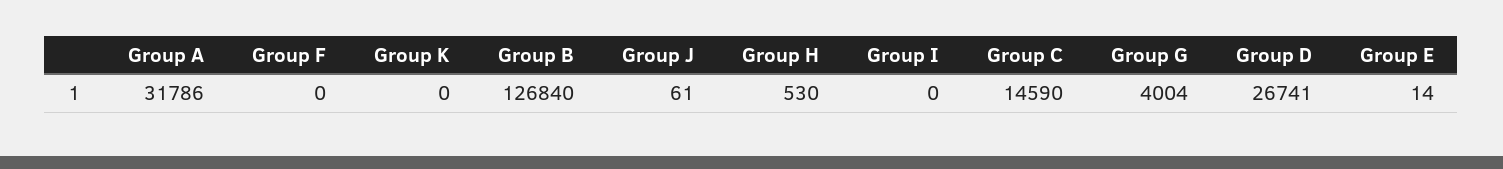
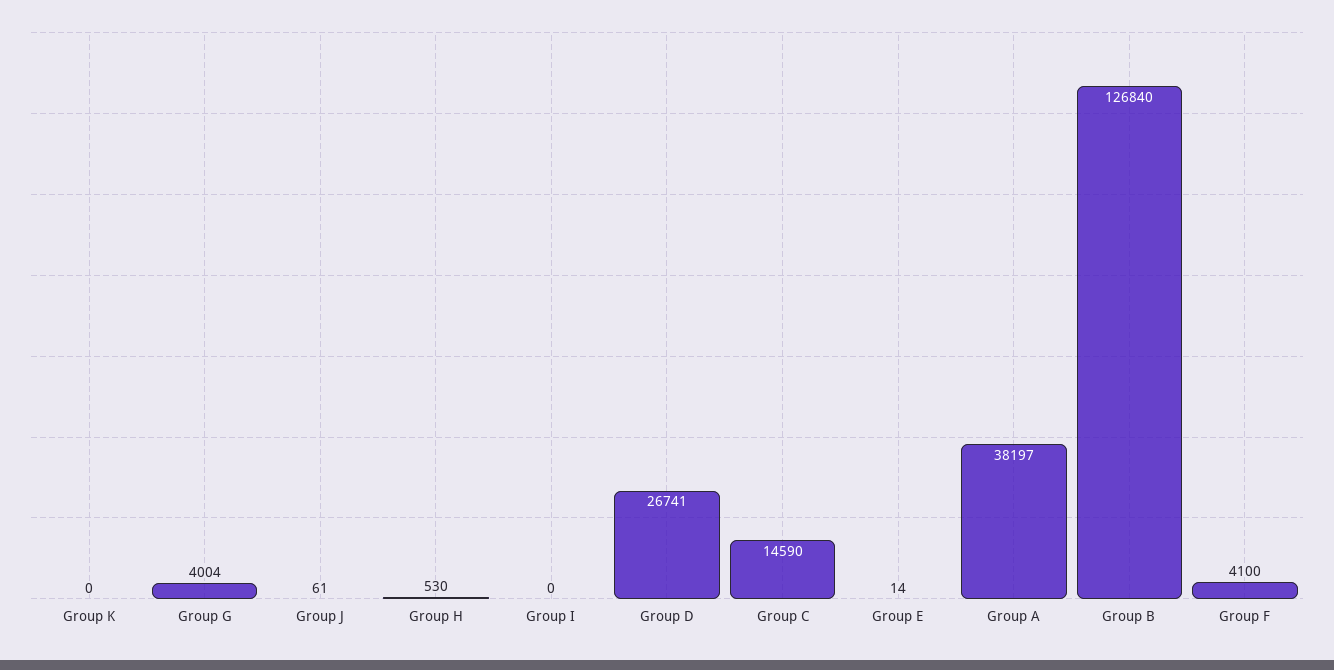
Group A: 31786 -> 38197
Group F: 0 -> 4100

